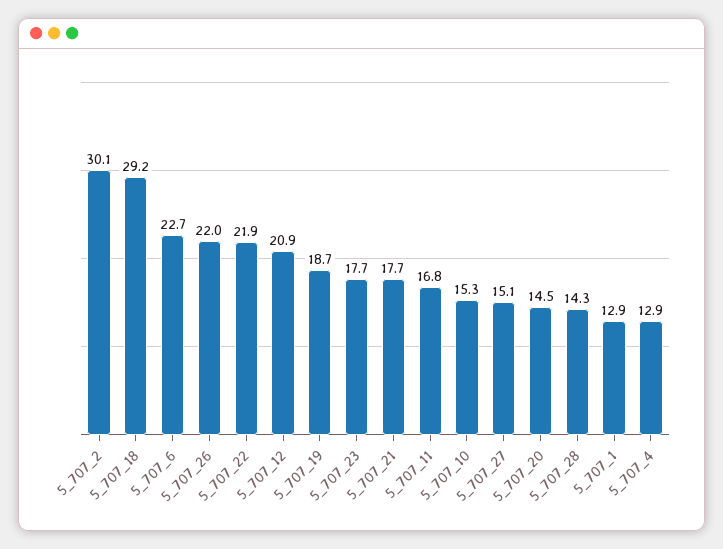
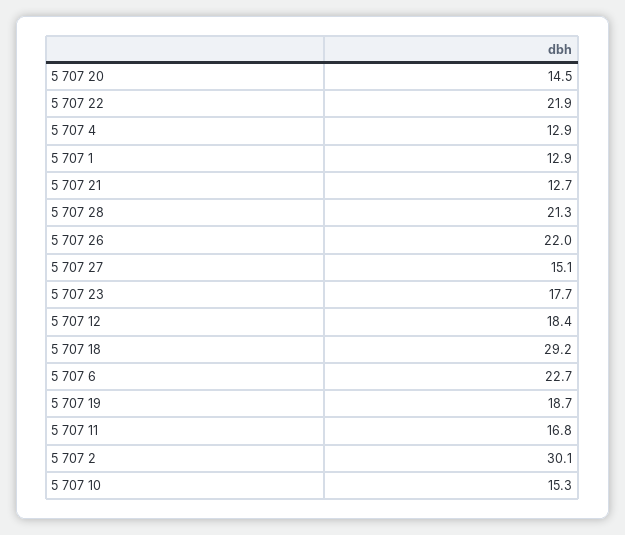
5_707_12: 20.9 -> 18.4
5_707_21: 17.7 -> 12.7
5_707_28: 14.3 -> 21.3

